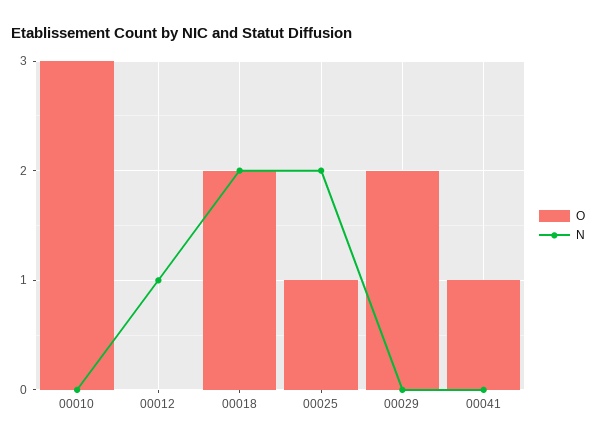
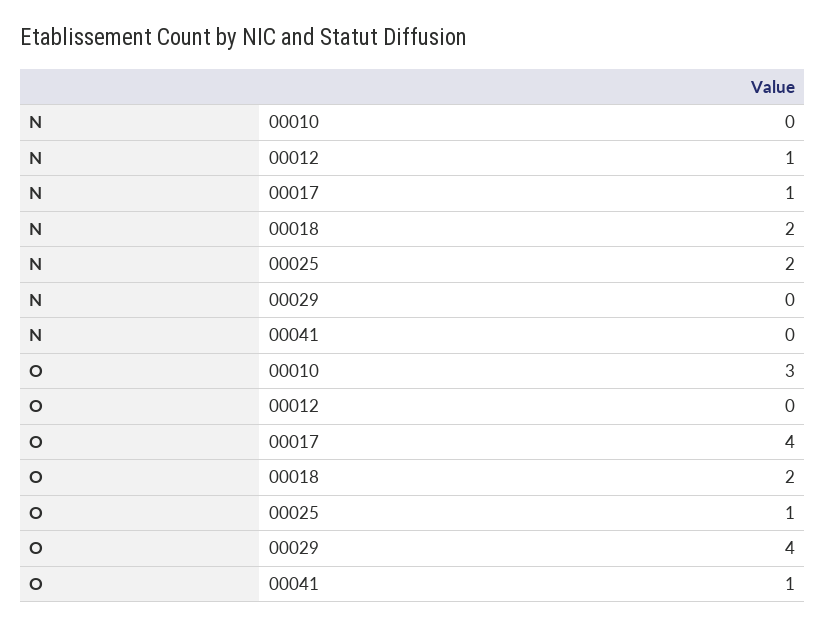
O, 00029: 2 -> 4
N, 00017: none -> 1
O, 00017: none -> 4

